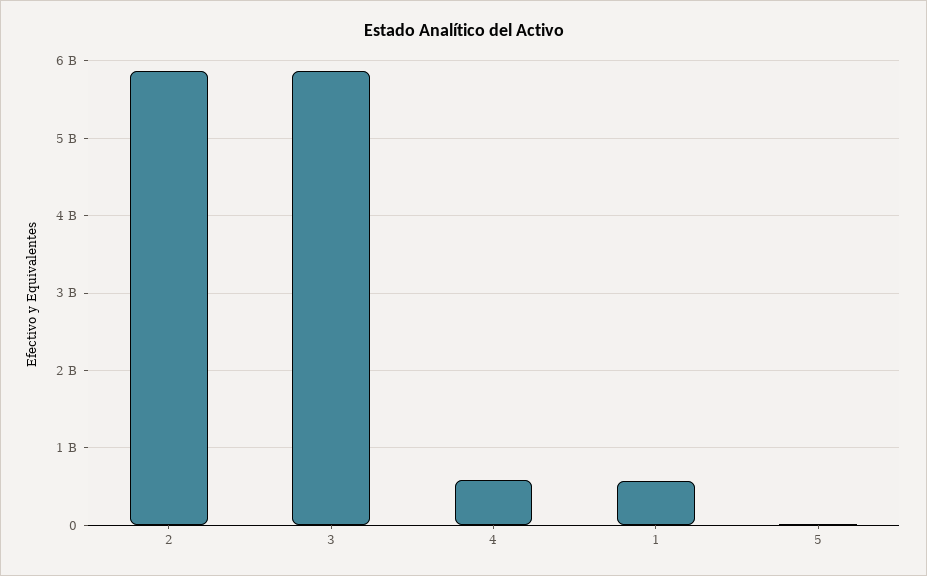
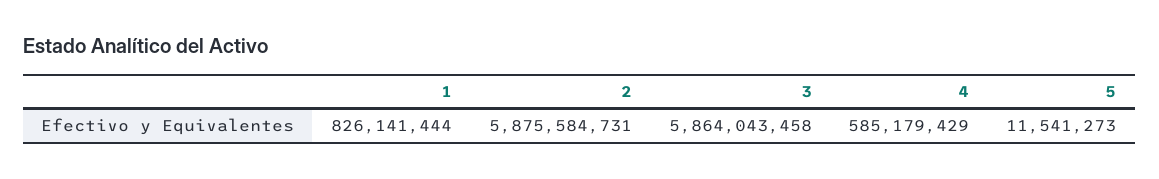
1: 600000000 -> 826141444

